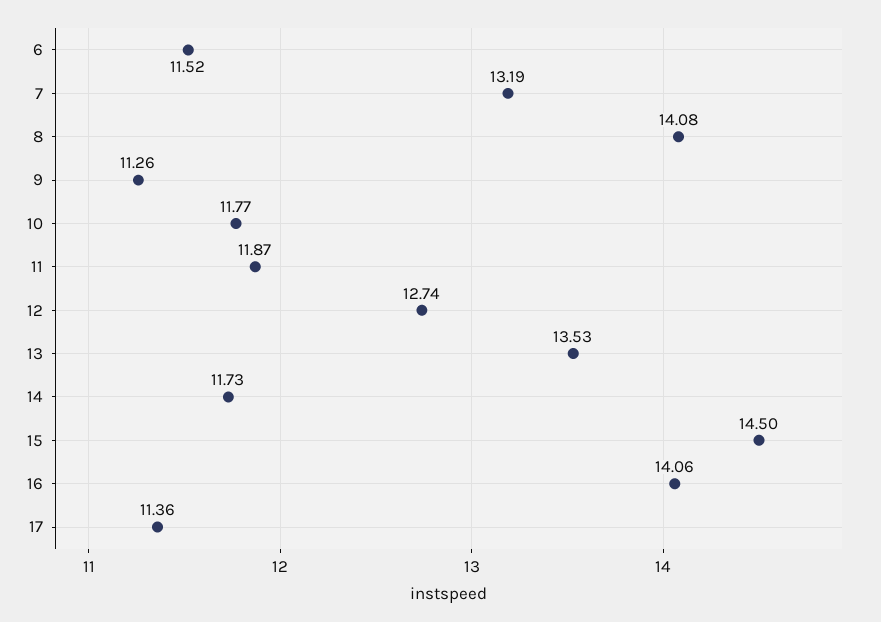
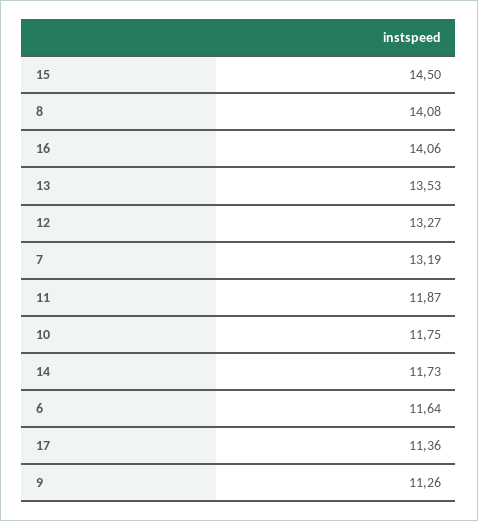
6: 11.52 -> 11.64
10: 11.77 -> 11.75
12: 12.74 -> 13.27

